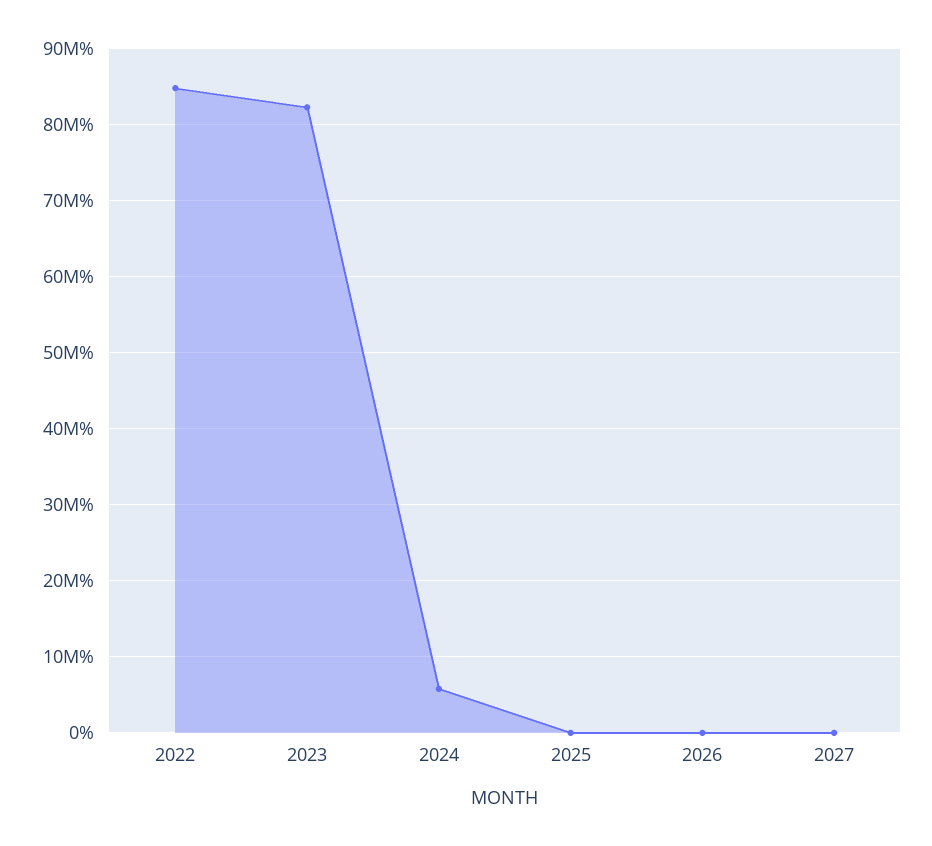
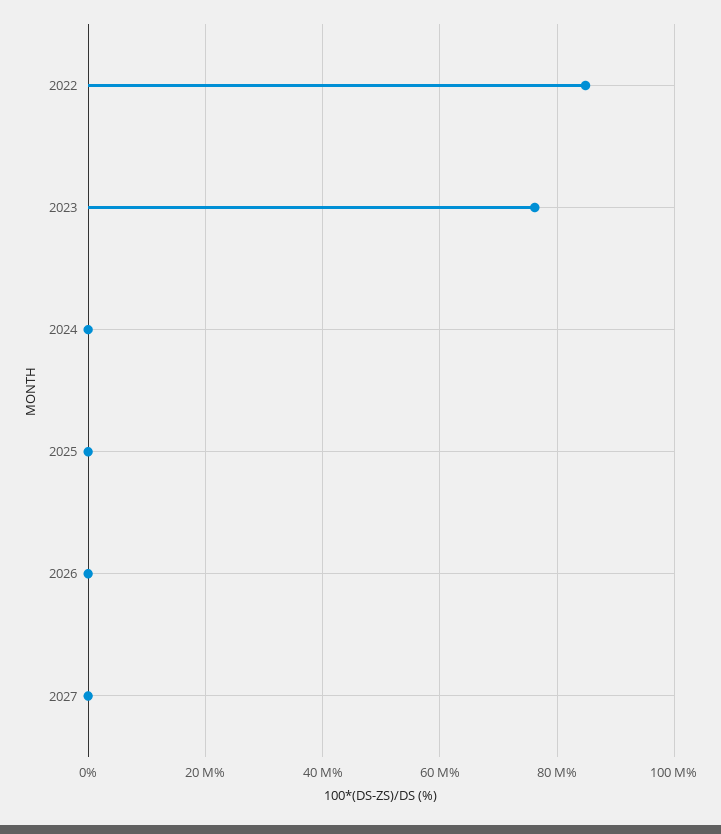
2023: 82000000 -> 76000000
2024: 6000000 -> 0

